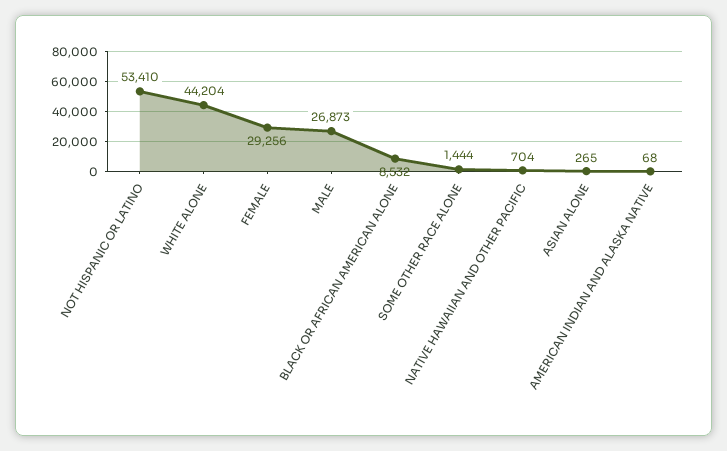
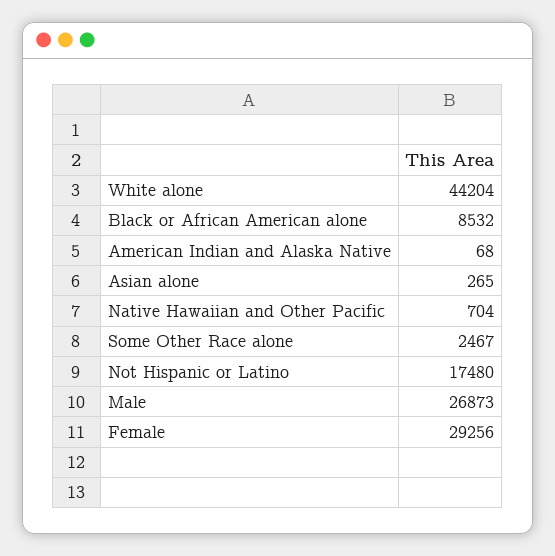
NOT HISPANIC OR LATINO: 53410 -> 17480
SOME OTHER RACE ALONE: 1444 -> 2467

